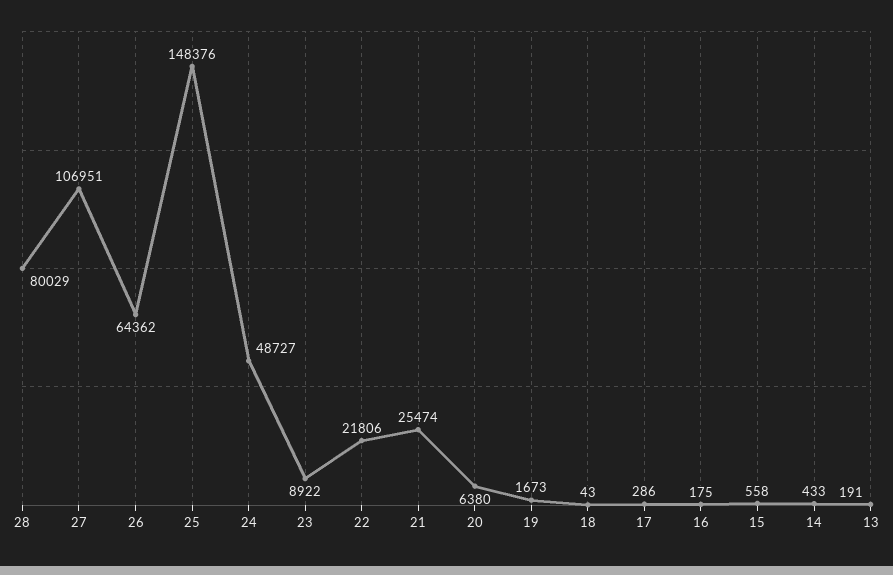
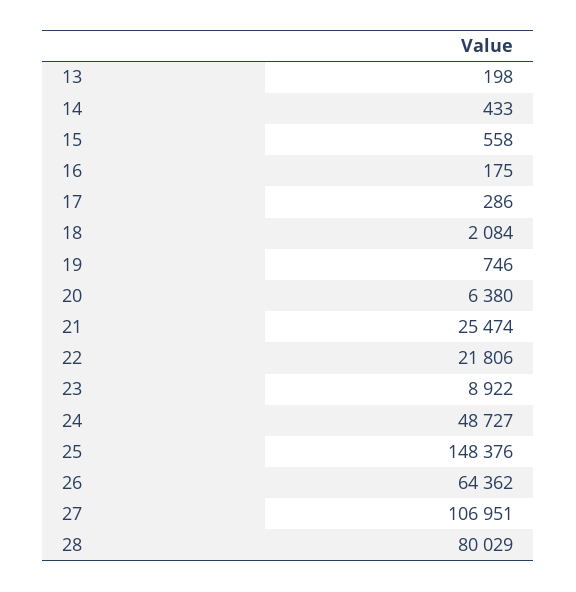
19: 1673 -> 746
18: 43 -> 2084
13: 191 -> 198

